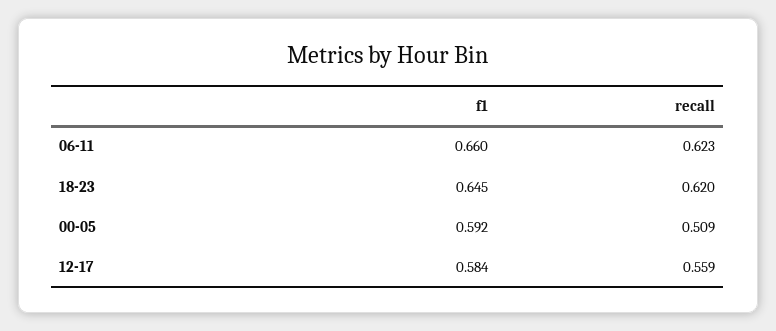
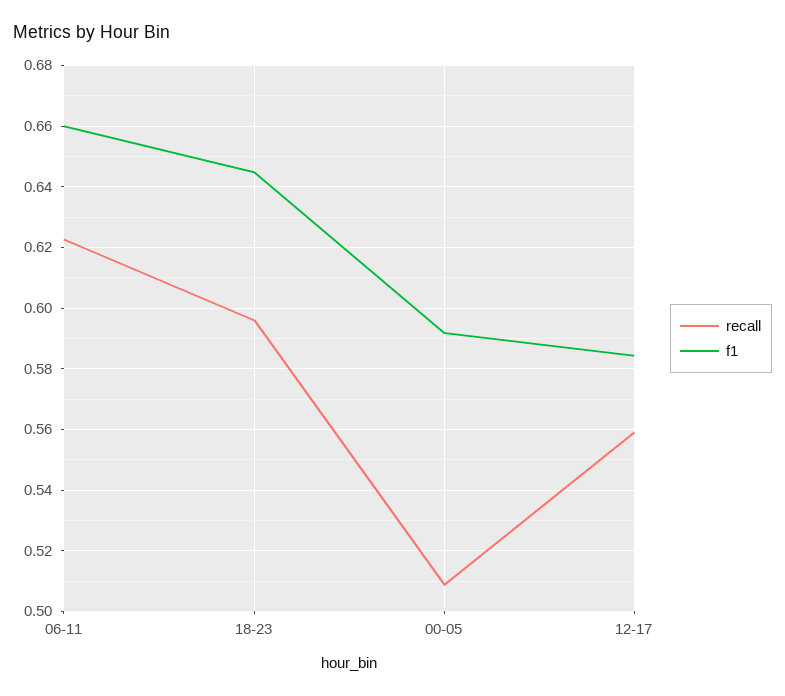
recall, 18-23: 0.62 -> 0.596

